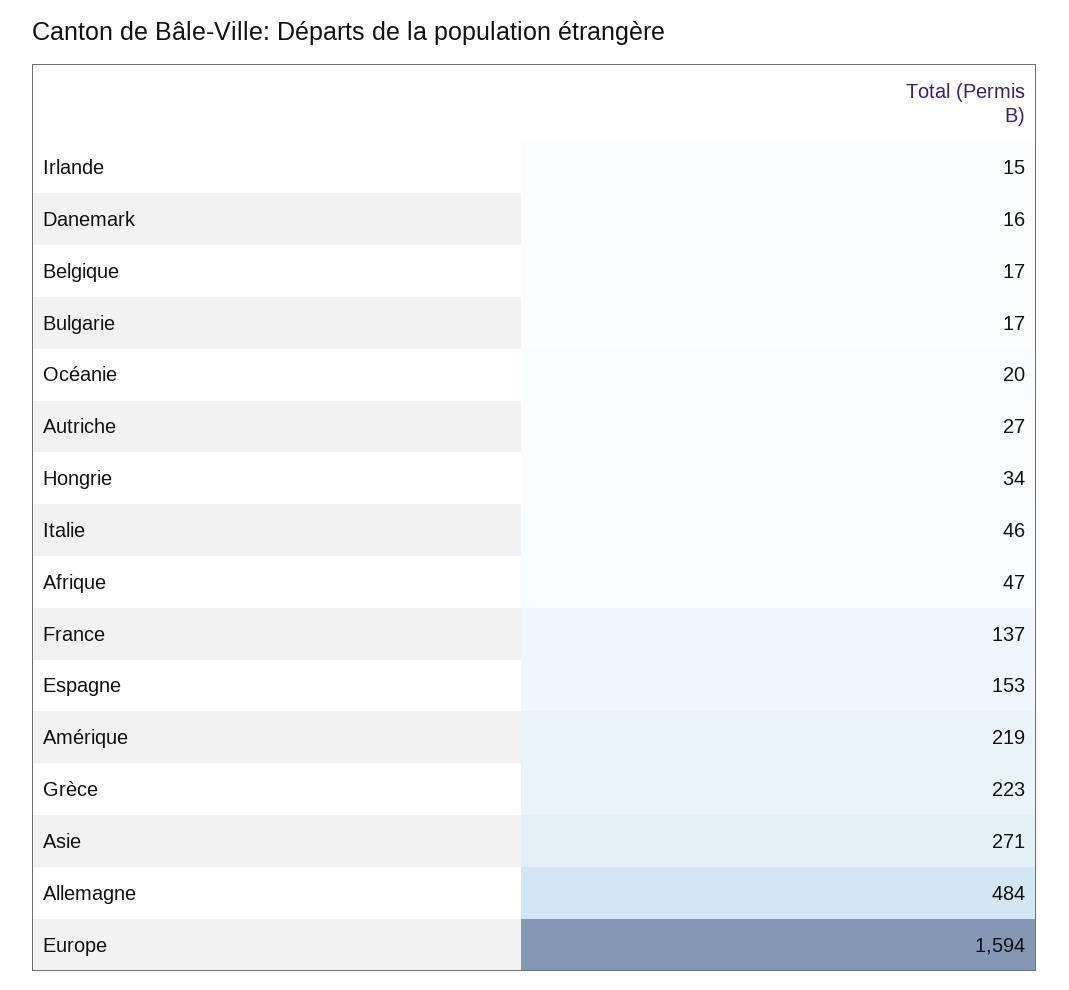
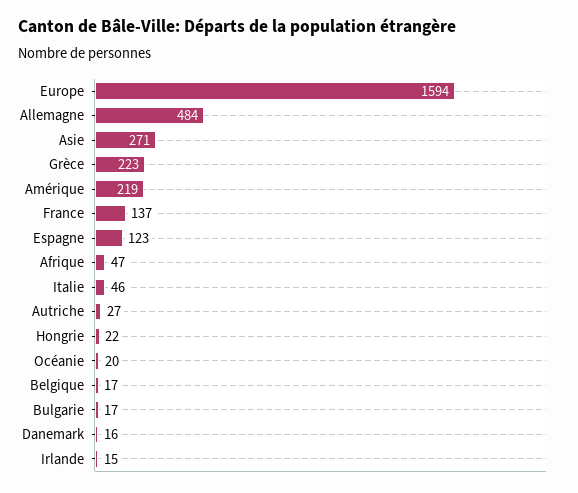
Hongrie: 34 -> 22
Espagne: 153 -> 123

